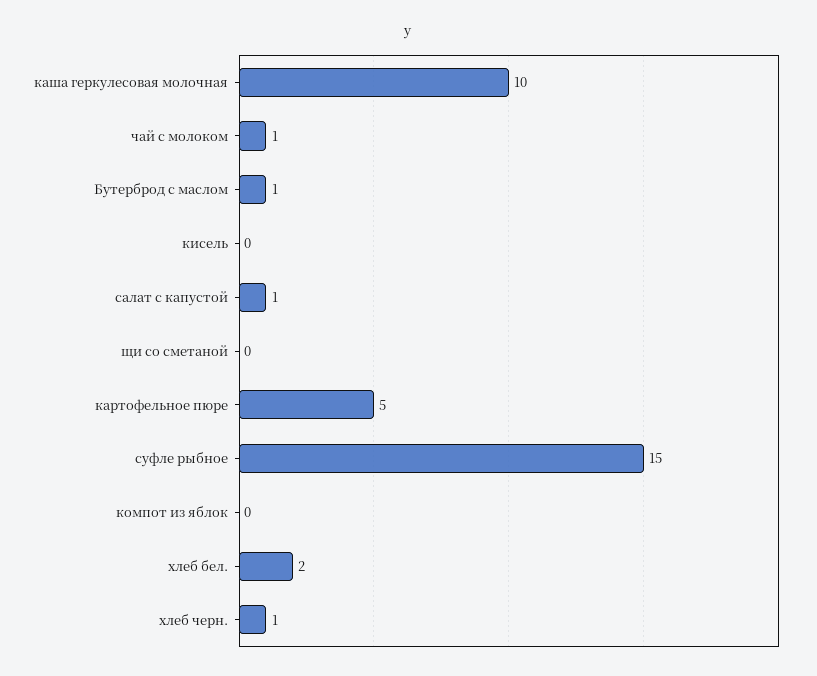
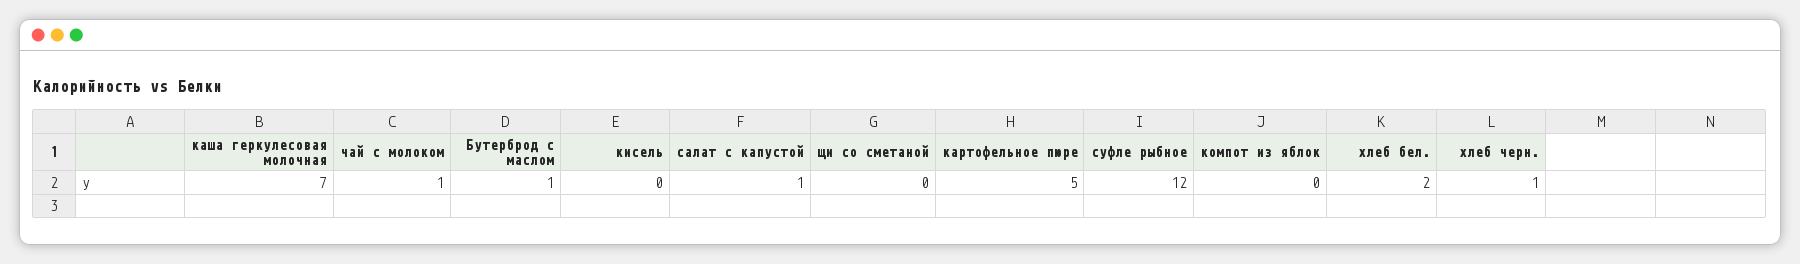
каша геркулесовая молочная: 10 -> 7
суфле рыбное: 15 -> 12

